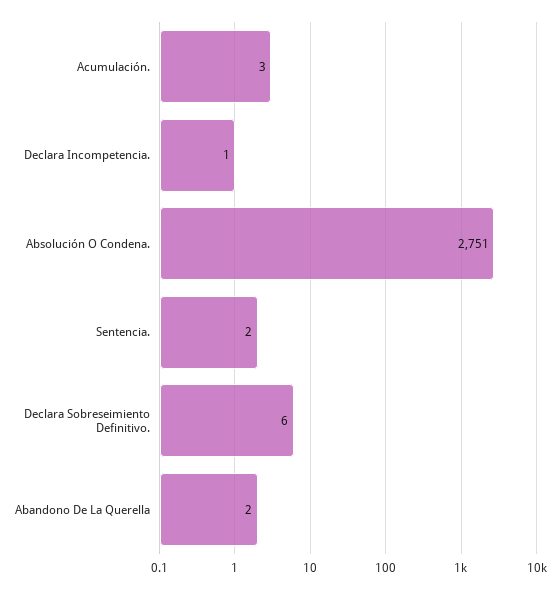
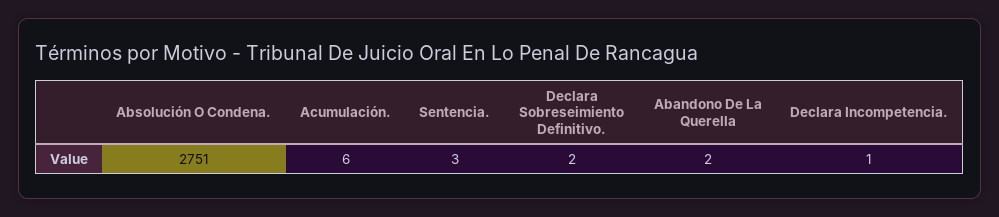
Acumulación.: 3 -> 6
Sentencia.: 2 -> 3
Declara Sobreseimiento Definitivo.: 6 -> 2

